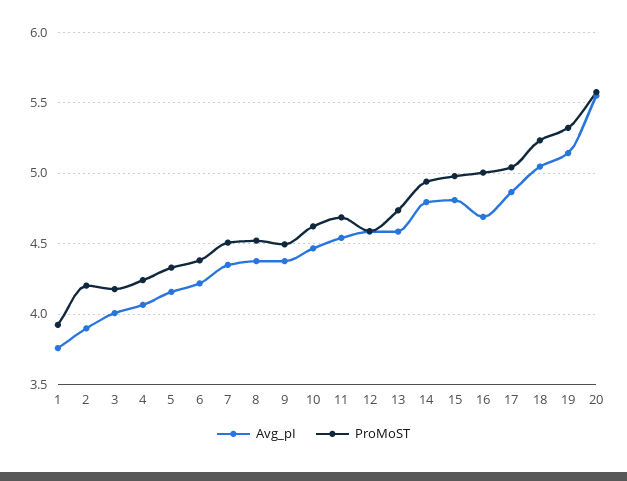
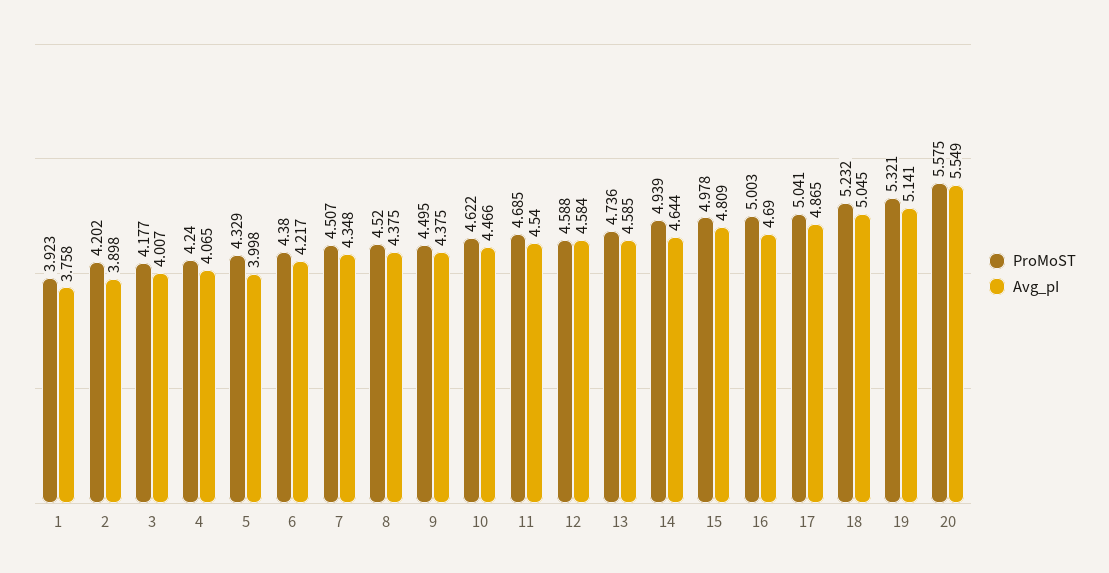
Avg_pI, 5: 4.15 -> 3.998
Avg_pI, 14: 4.8 -> 4.644

